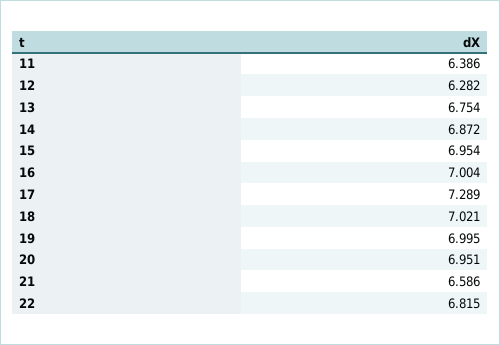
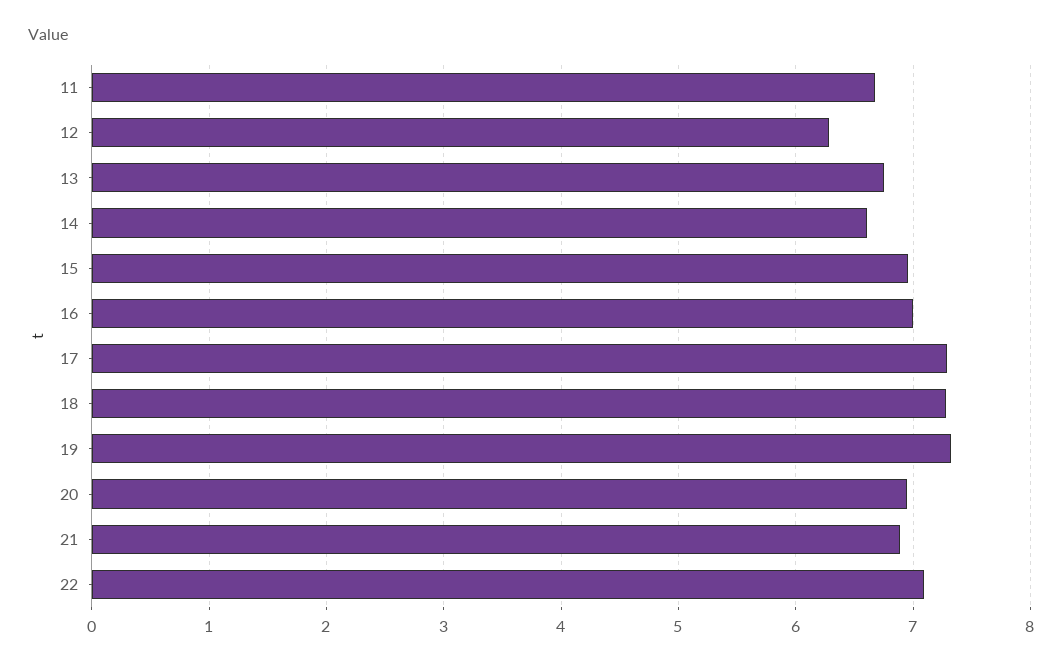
11: 6.386 -> 6.7
14: 6.872 -> 6.6
18: 7.021 -> 7.3
19: 6.995 -> 7.3
21: 6.586 -> 6.9
22: 6.815 -> 7.1

